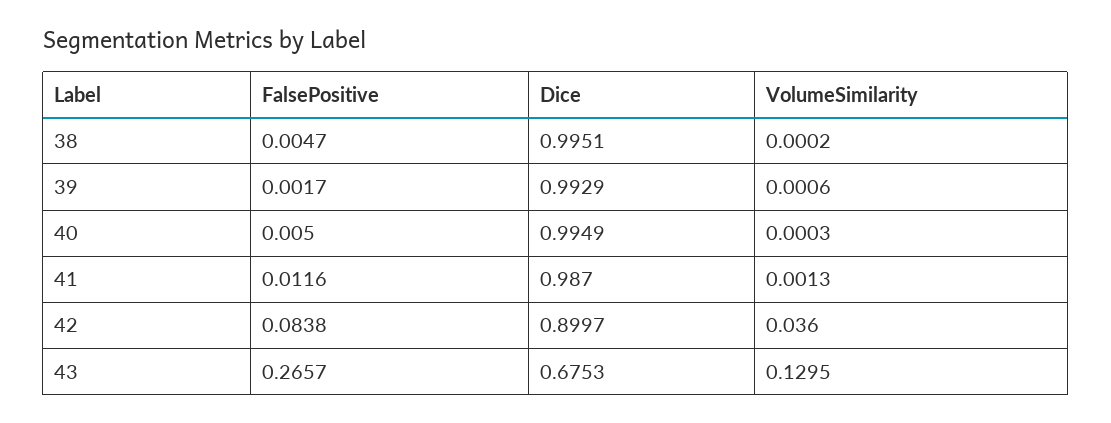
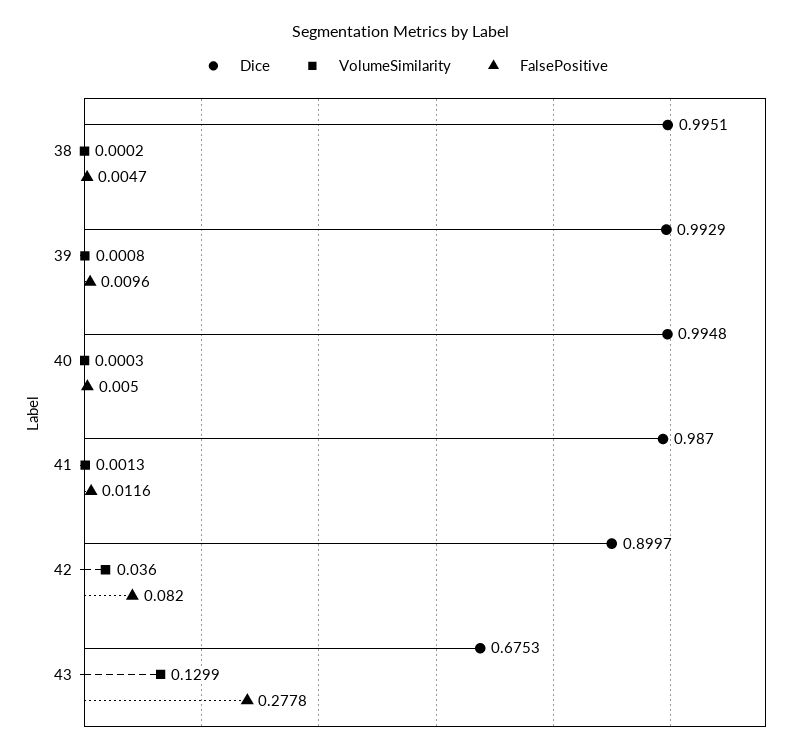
FalsePositive, 39: 0.0017 -> 0.0096
VolumeSimilarity, 39: 0.0006 -> 0.0008
Dice, 40: 0.9949 -> 0.9948
FalsePositive, 42: 0.0838 -> 0.082
FalsePositive, 43: 0.2657 -> 0.2778
VolumeSimilarity, 43: 0.1295 -> 0.1299

